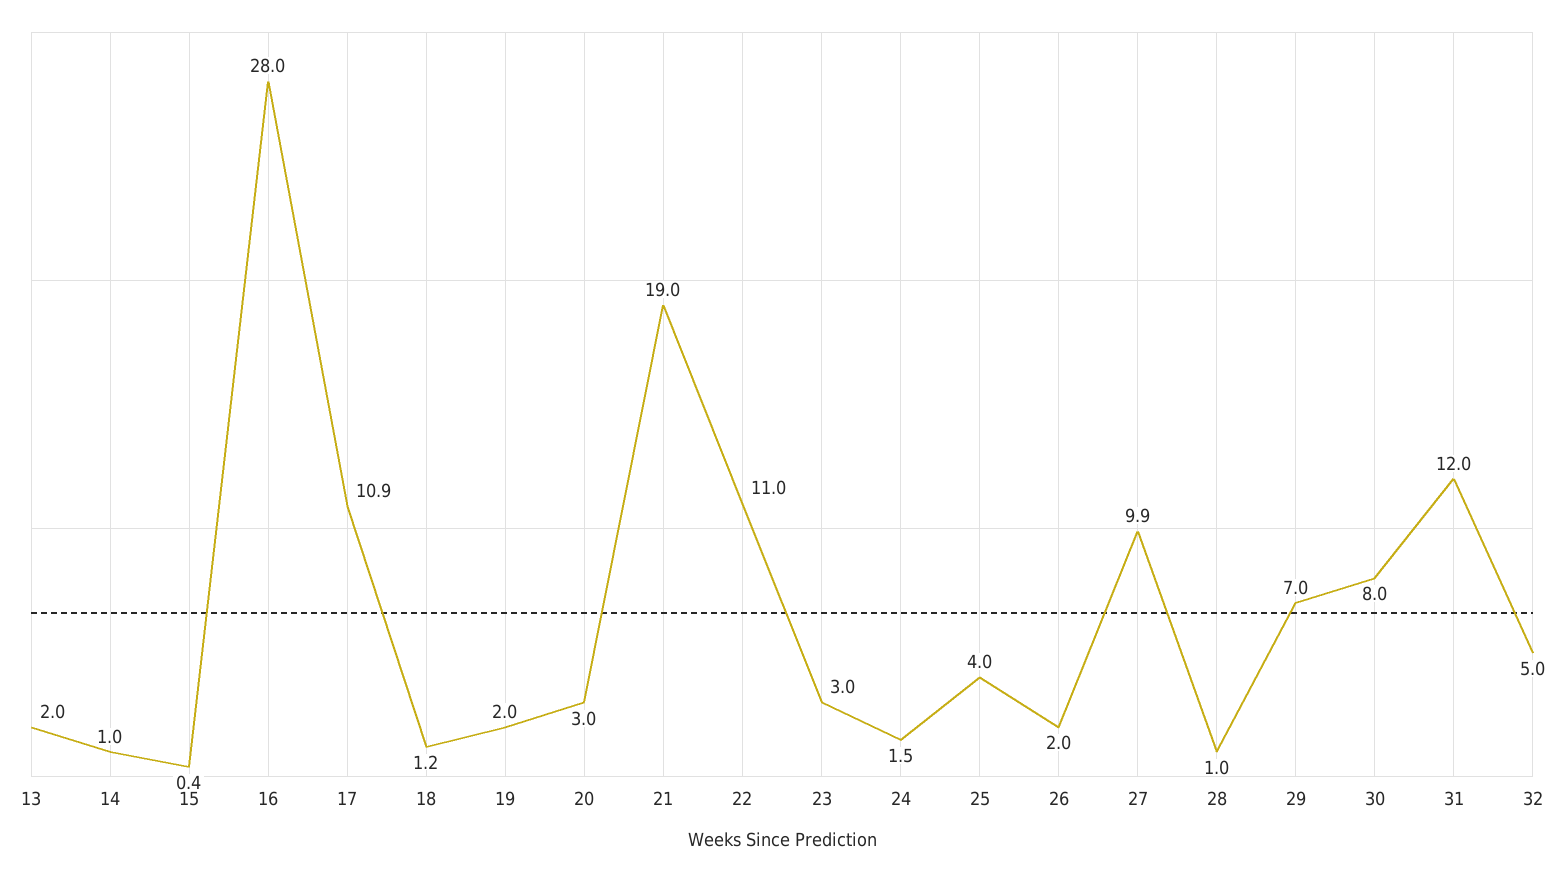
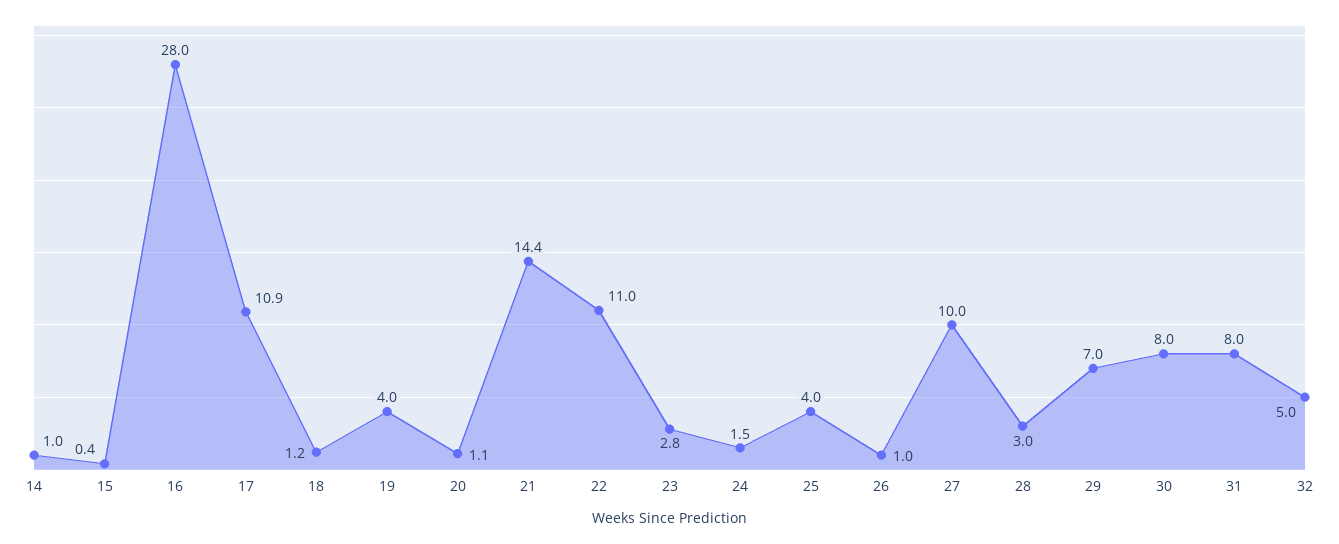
13: 2 -> none
19: 2 -> 4
20: 3 -> 1.1
21: 19 -> 14.4
23: 3 -> 2.8
26: 2 -> 1
27: 9.9 -> 10
28: 1 -> 3
31: 12 -> 8

